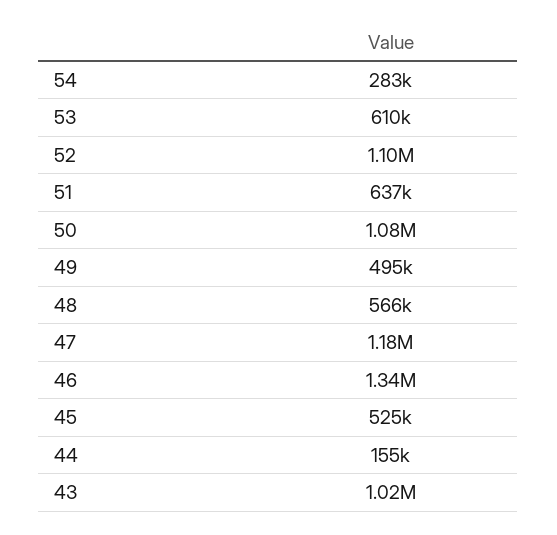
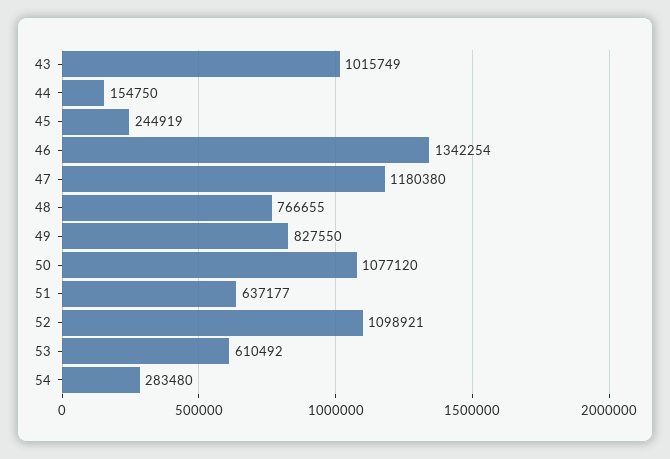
49: 495000 -> 827550
48: 566000 -> 766655
45: 525000 -> 244919

